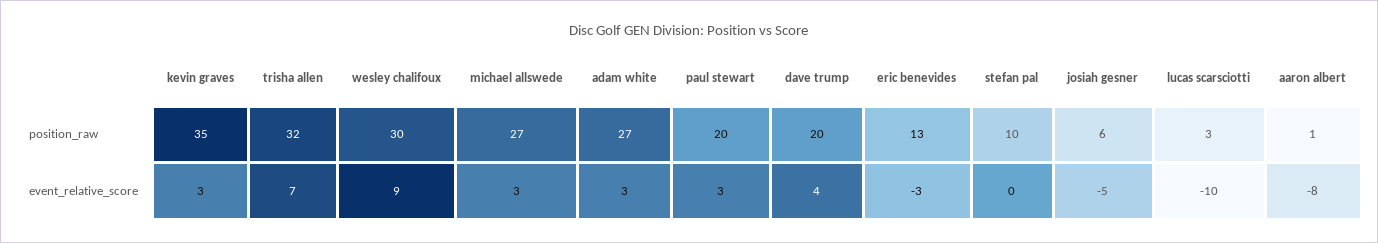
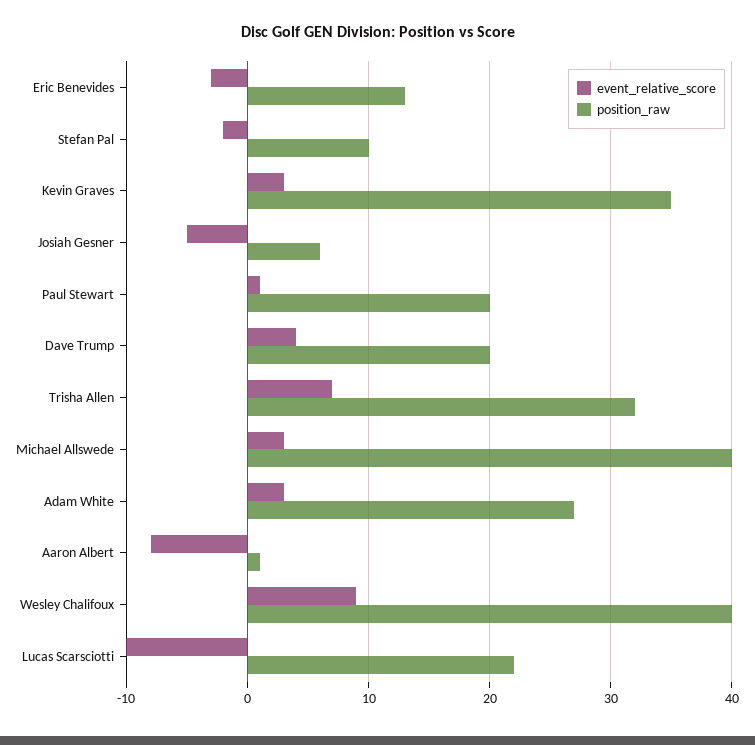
position_raw, wesley chalifoux: 30 -> 40
position_raw, michael allswede: 27 -> 40
position_raw, lucas scarsciotti: 3 -> 22
event_relative_score, paul stewart: 3 -> 1
event_relative_score, stefan pal: 0 -> -2

